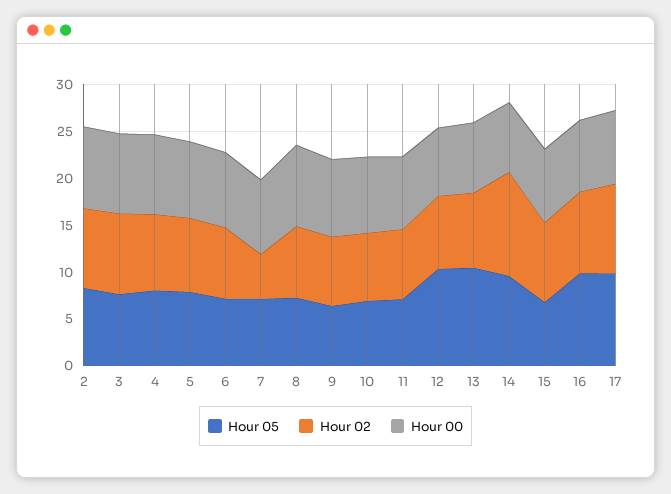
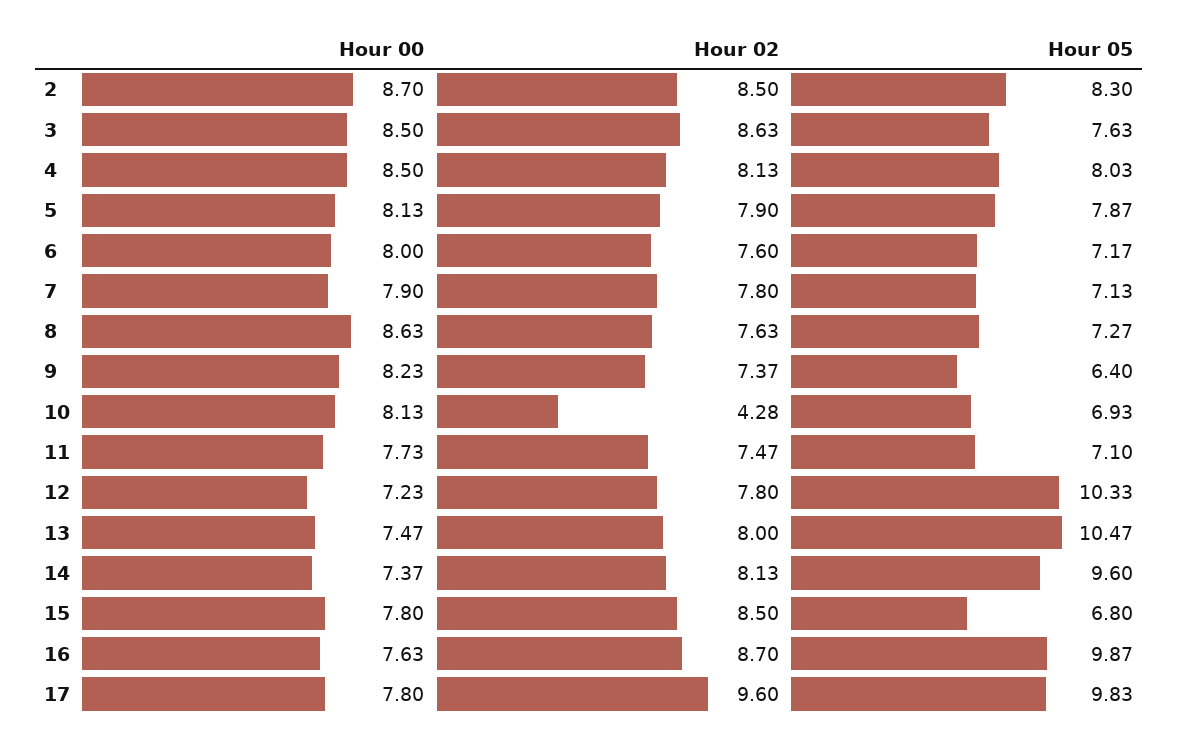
Hour 02, 7: 5 -> 7.8
Hour 02, 10: 7 -> 4.28
Hour 02, 14: 11 -> 8.13

